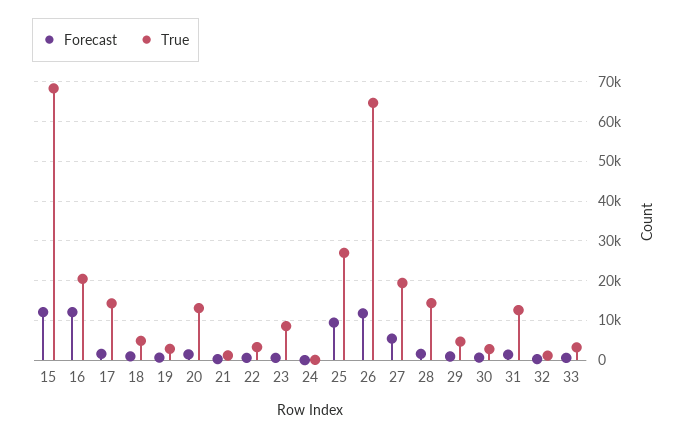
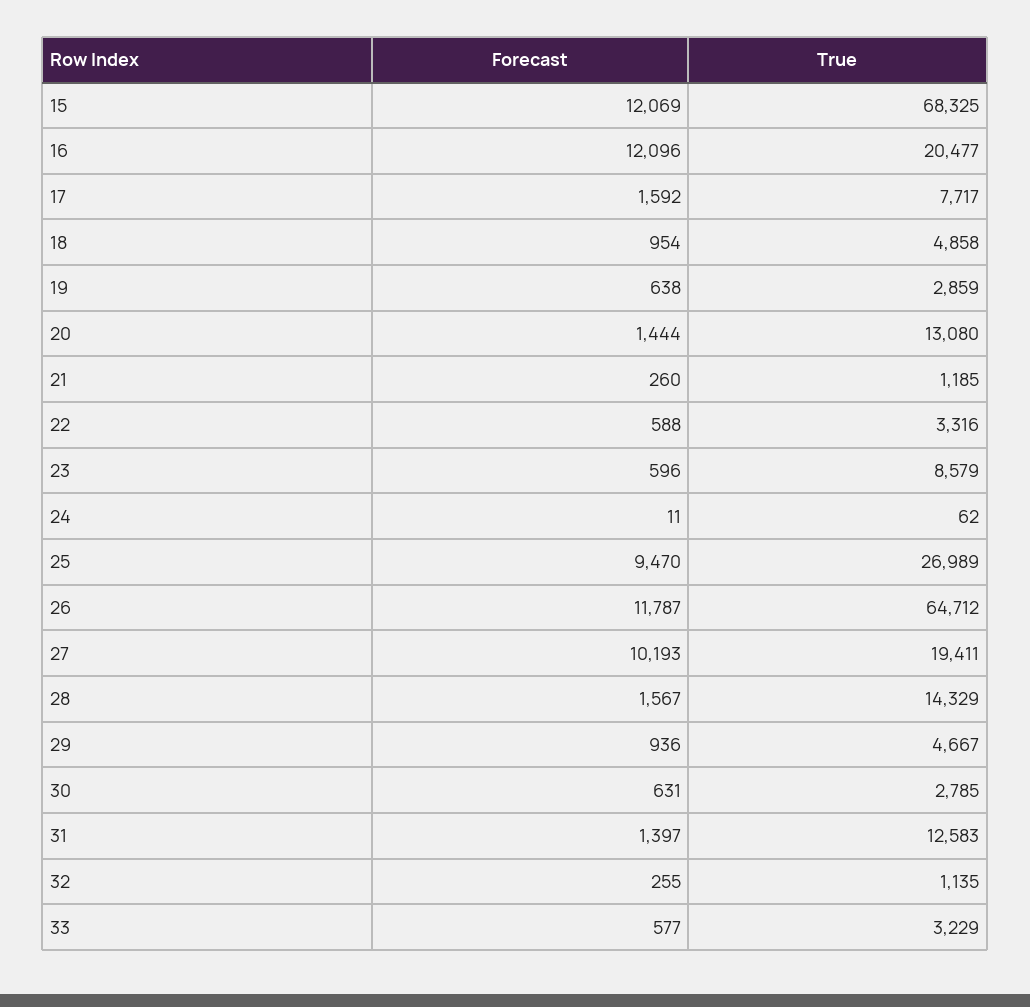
True, 17: 14000 -> 7717
Forecast, 27: 6000 -> 10193

